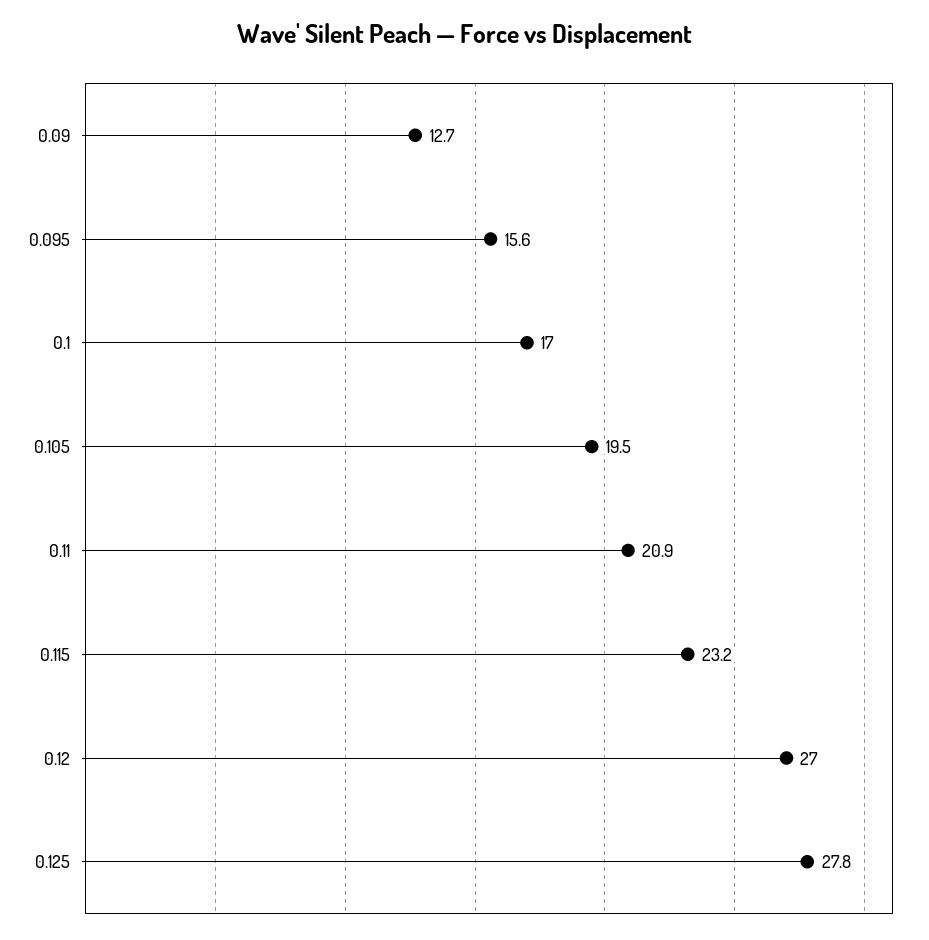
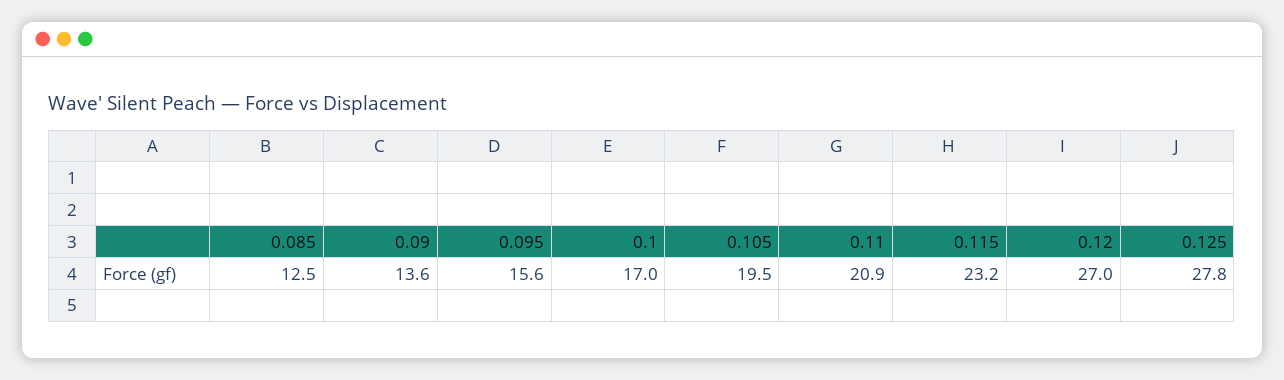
0.09: 12.7 -> 13.6
0.085: none -> 12.5

